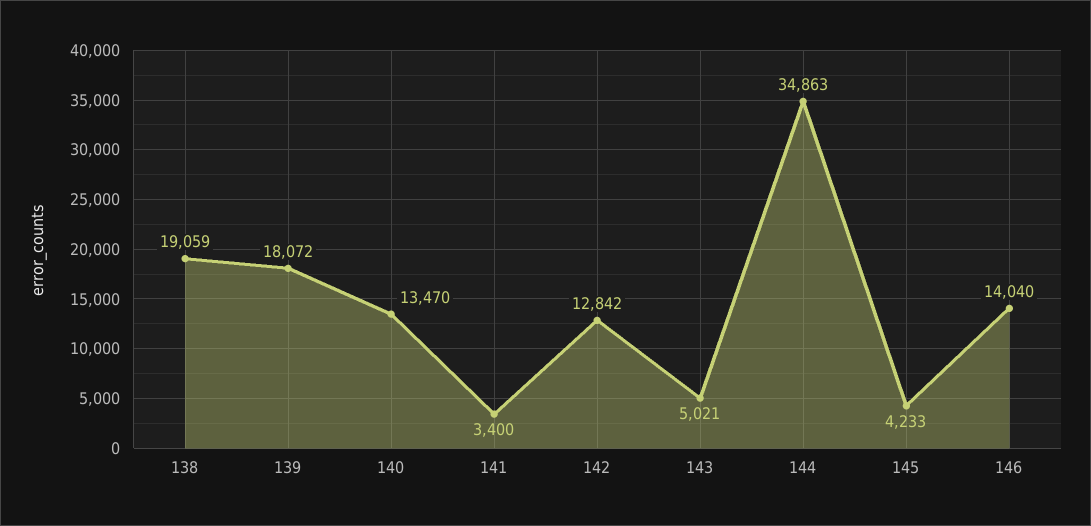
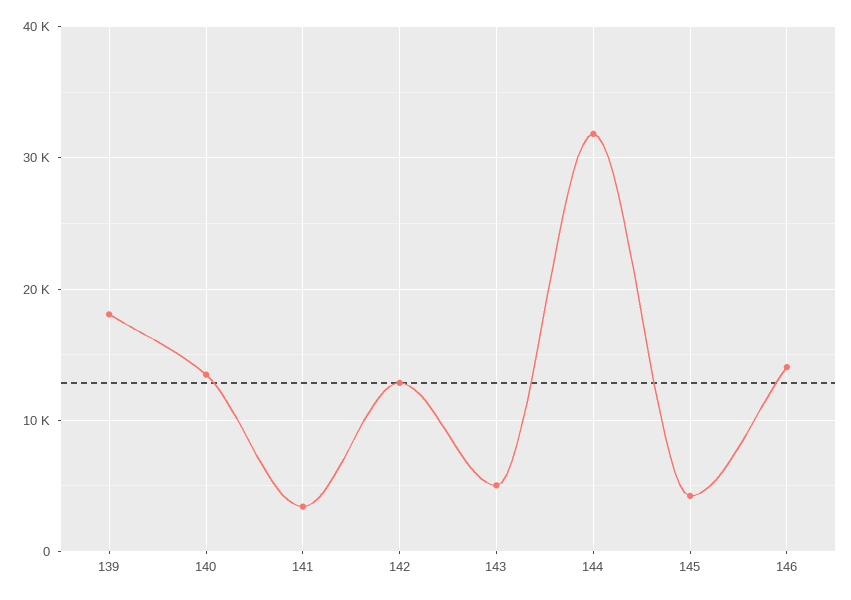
138: 19059 -> none
144: 34863 -> 32000

